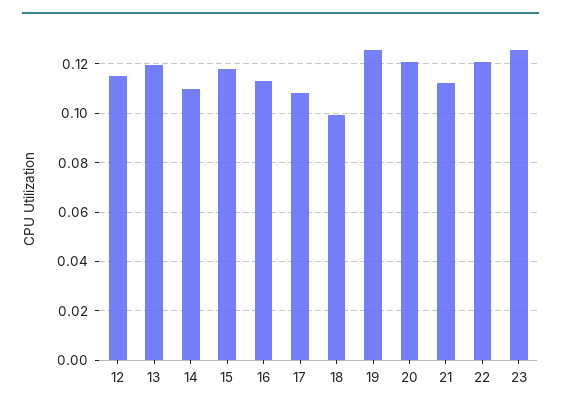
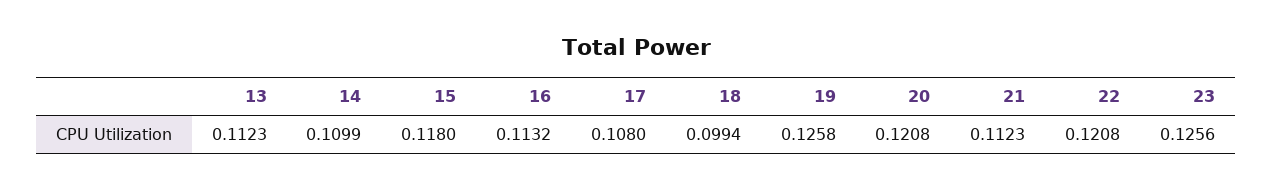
12: 0.115 -> none
13: 0.12 -> 0.1123

